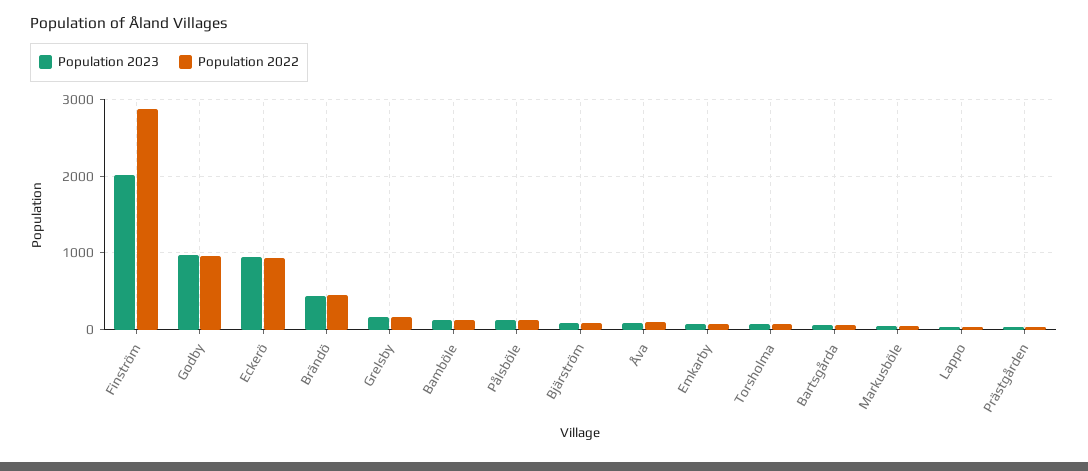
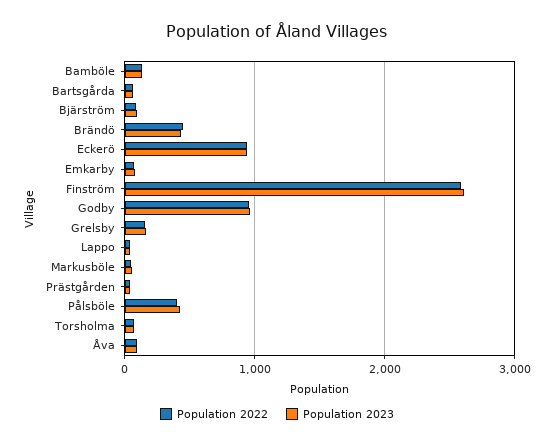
Population 2023, Finström: 2000 -> 2600
Population 2022, Finström: 2900 -> 2600
Population 2023, Pålsböle: 100 -> 400
Population 2022, Pålsböle: 100 -> 400

